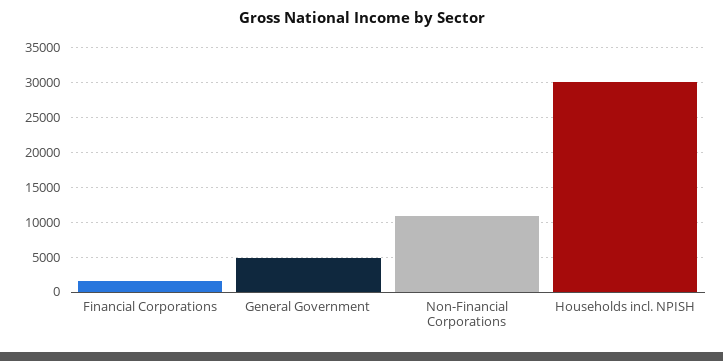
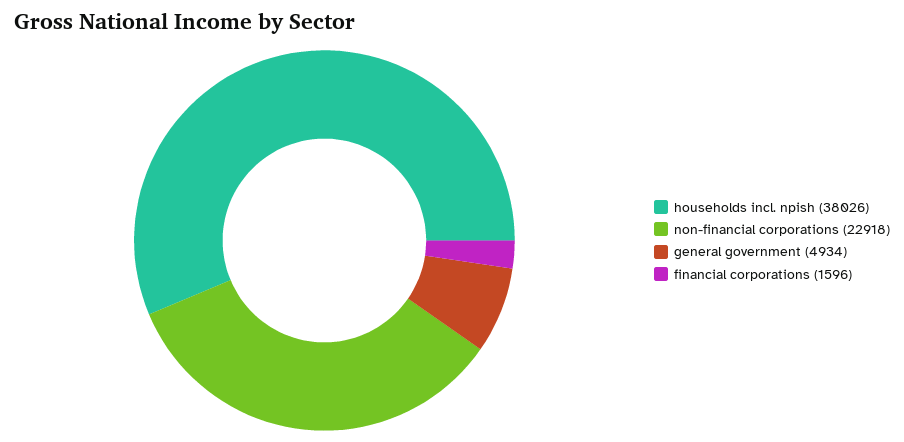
Non-Financial Corporations: 11000 -> 22918
Households incl. NPISH: 30000 -> 38026

